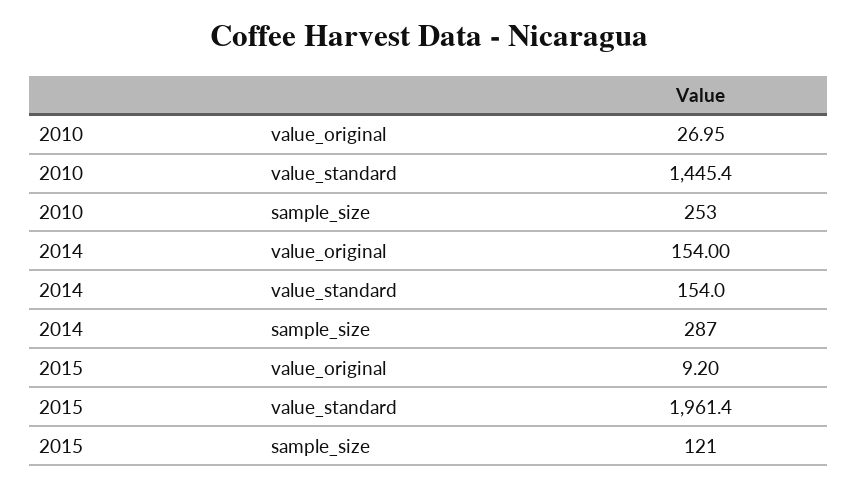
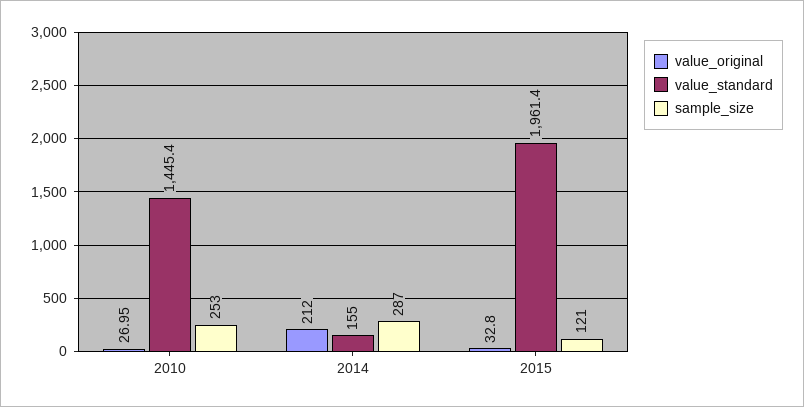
value_original, 2014: 154 -> 212
value_standard, 2014: 154 -> 155
value_original, 2015: 9.2 -> 32.8

